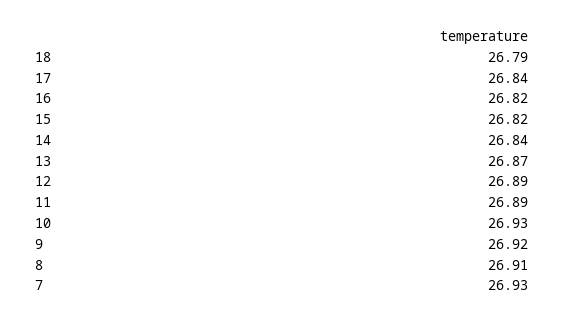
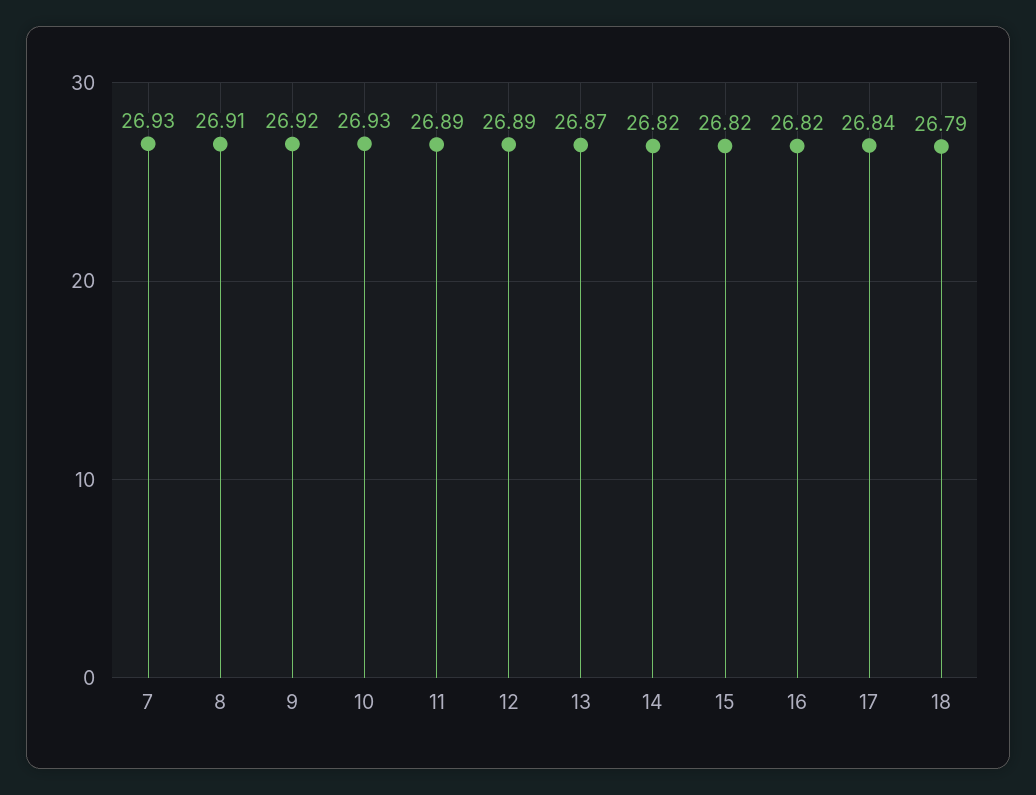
14: 26.84 -> 26.82

